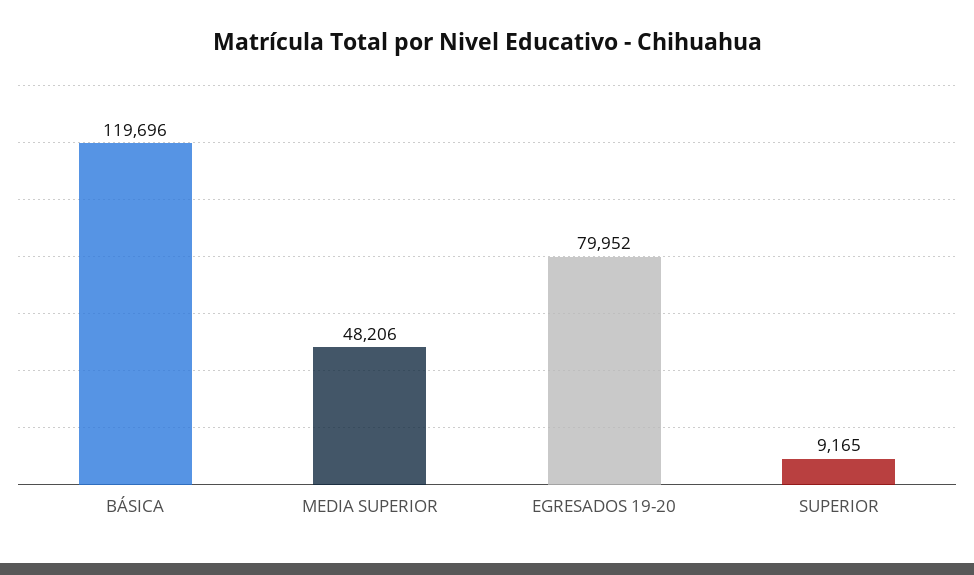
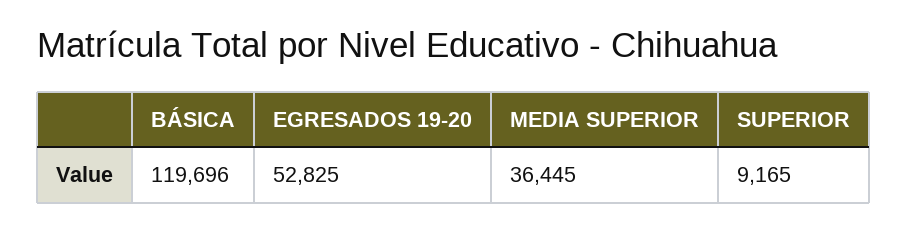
MEDIA SUPERIOR: 48206 -> 36445
EGRESADOS 19-20: 79952 -> 52825

